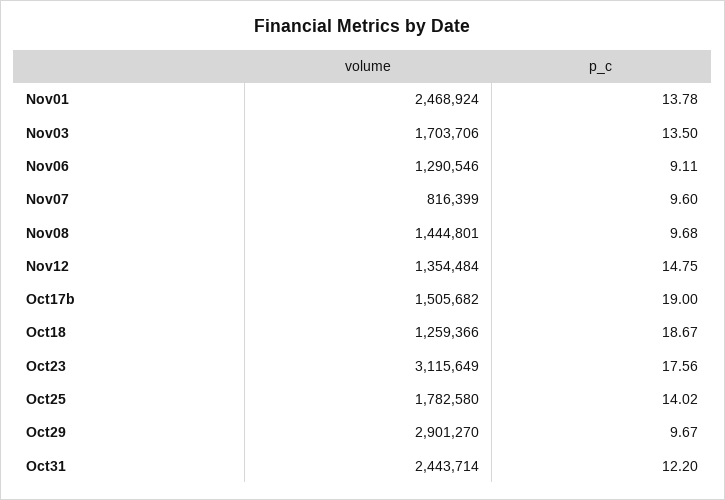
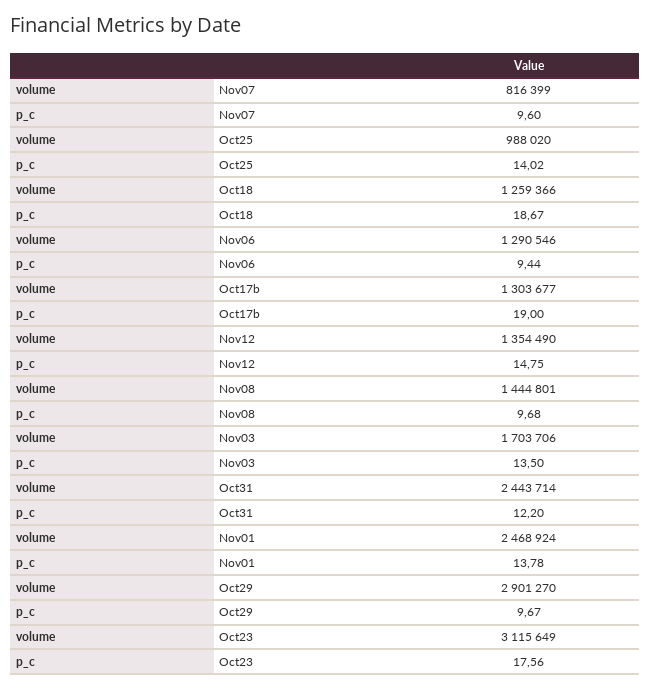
p_c, Nov06: 9.11 -> 9.44
volume, Nov12: 1354484 -> 1354490
volume, Oct17b: 1505682 -> 1303677
volume, Oct25: 1782580 -> 988020

